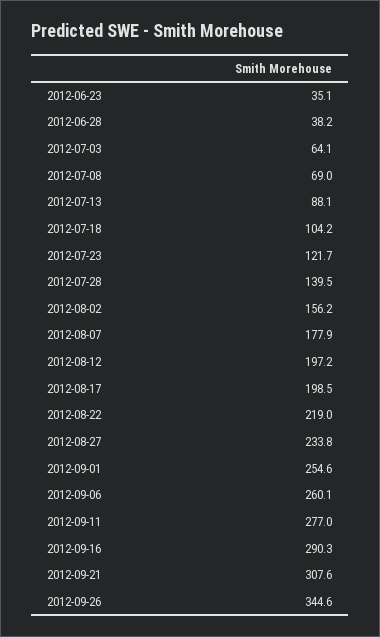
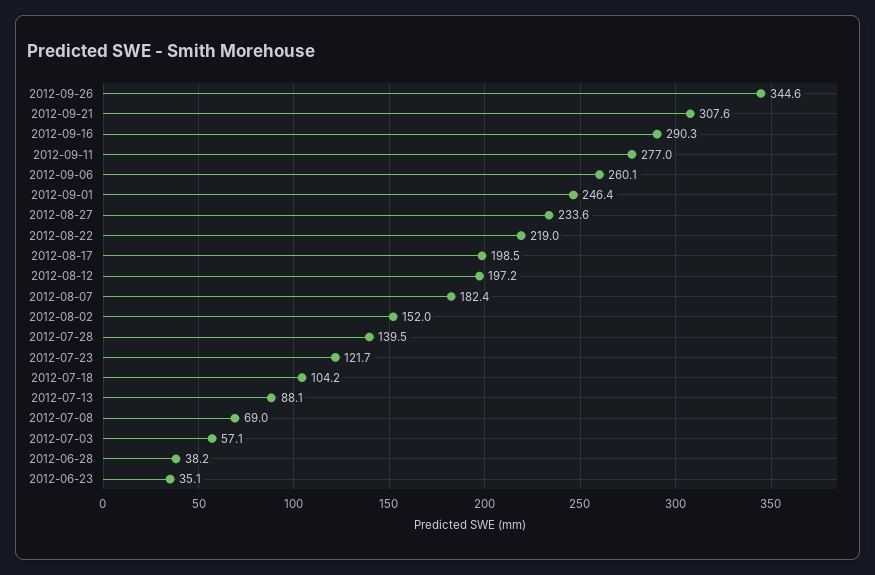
2012-07-03: 64.1 -> 57.1
2012-08-02: 156.2 -> 152
2012-08-07: 177.9 -> 182.4
2012-08-27: 233.8 -> 233.6
2012-09-01: 254.6 -> 246.4

